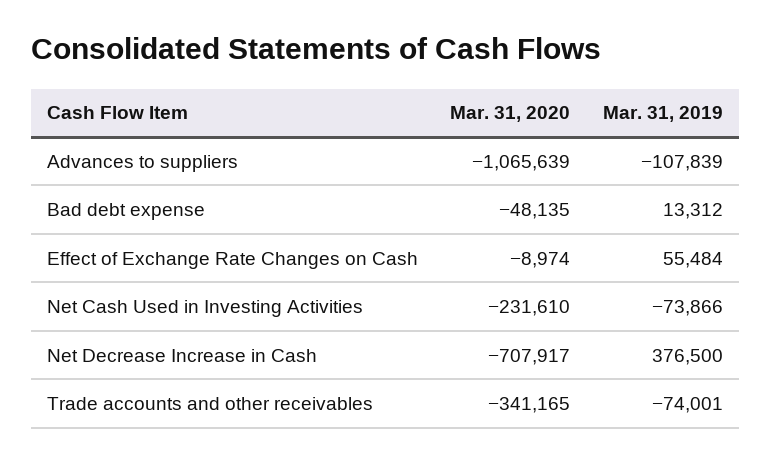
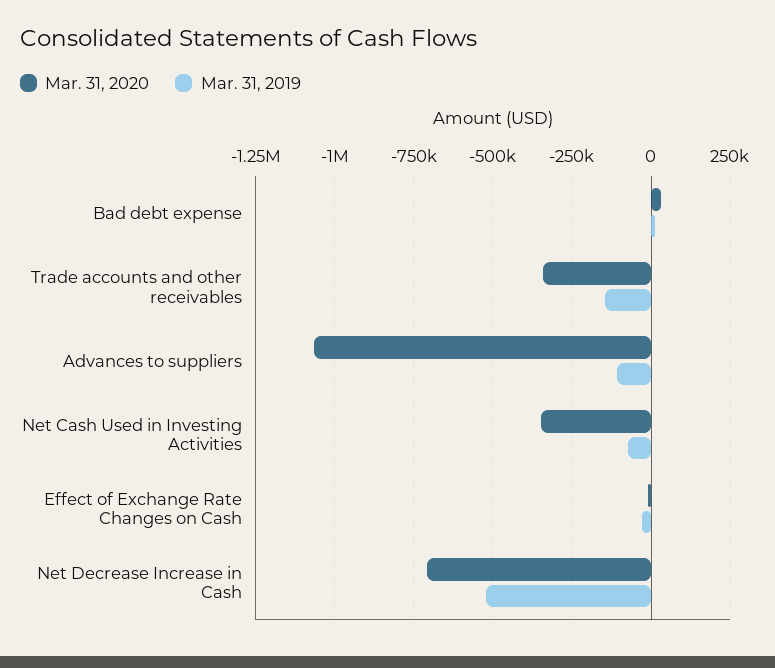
Mar. 31, 2020, Bad debt expense: -48135 -> 25000
Mar. 31, 2019, Effect of Exchange Rate Changes on Cash: 55484 -> -25000
Mar. 31, 2020, Net Cash Used in Investing Activities: -231610 -> -350000
Mar. 31, 2019, Net Decrease Increase in Cash: 376500 -> -525000
Mar. 31, 2019, Trade accounts and other receivables: -74001 -> -150000

